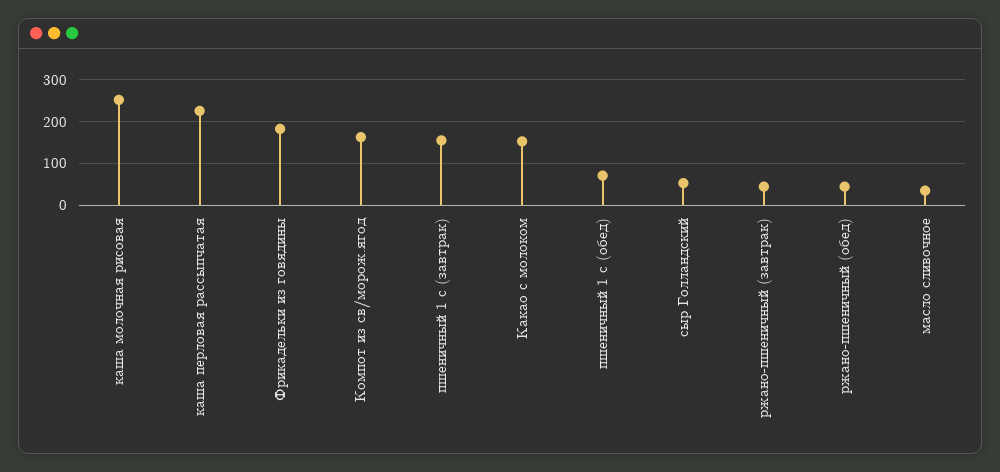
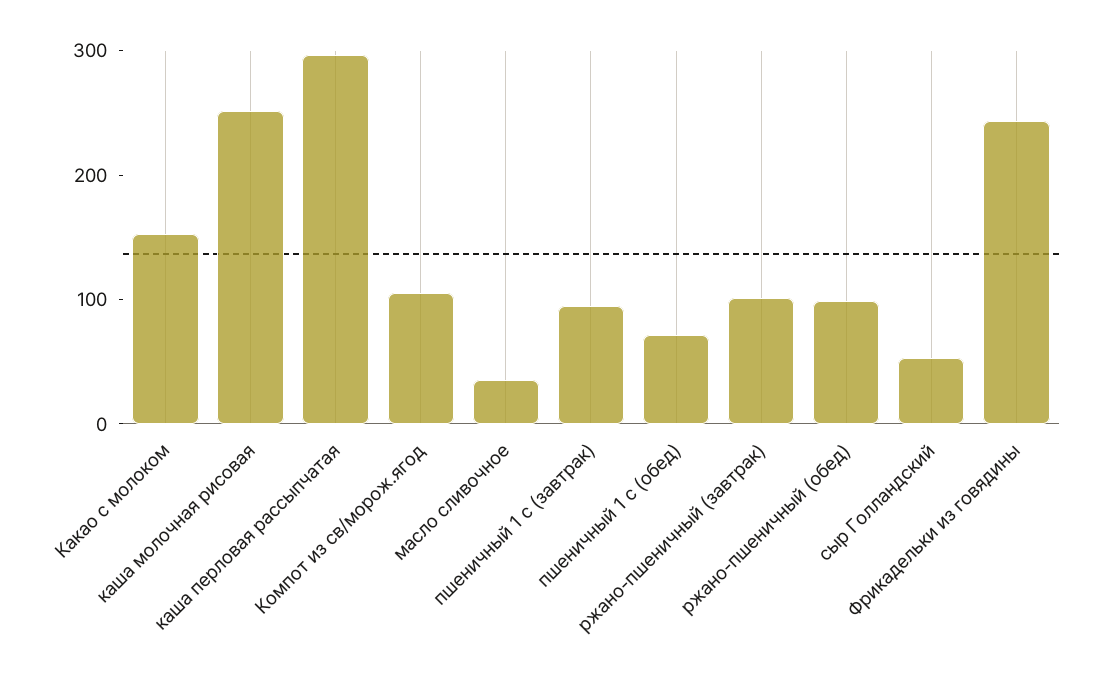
каша перловая рассыпчатая: 220 -> 300
Фрикадельки из говядины: 180 -> 240
Компот из св/морож.ягод: 160 -> 100
пшеничный 1 с (завтрак): 160 -> 100
ржано-пшеничный (завтрак): 40 -> 100
ржано-пшеничный (обед): 40 -> 100

